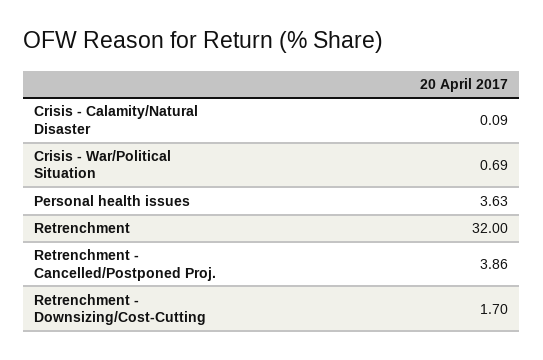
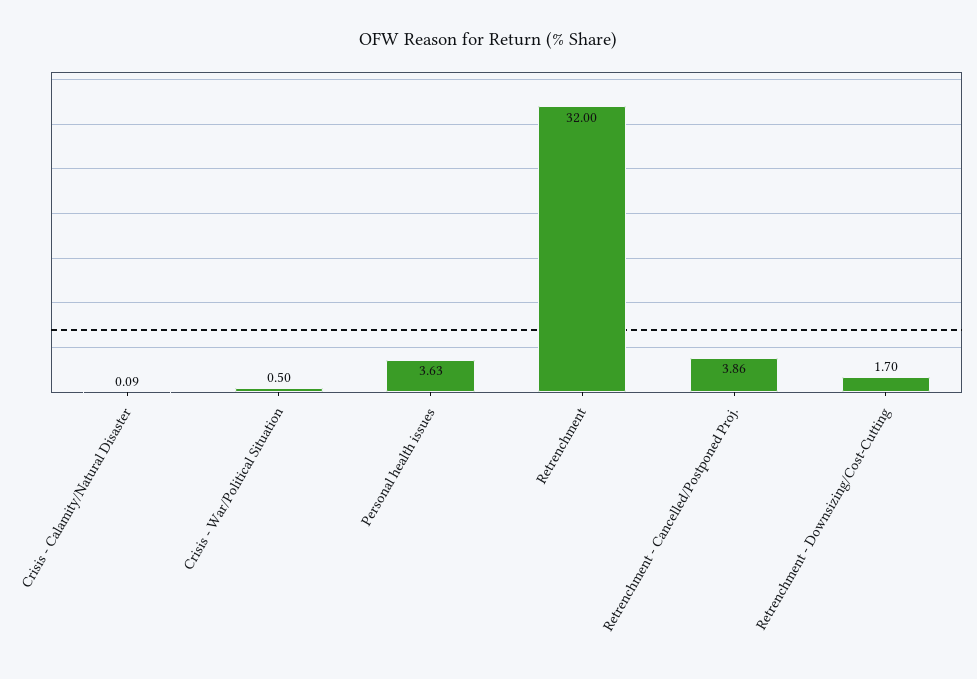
Crisis - War/Political Situation: 0.69 -> 0.5

